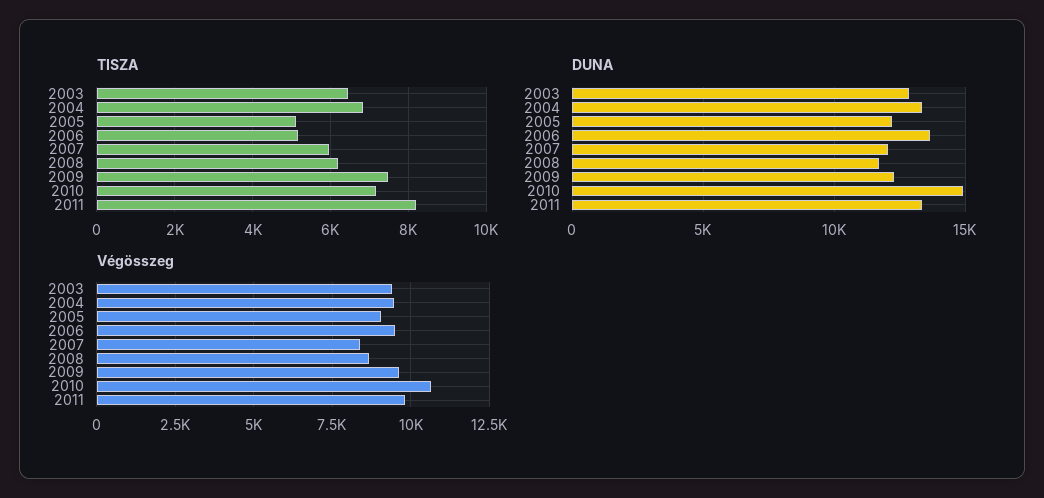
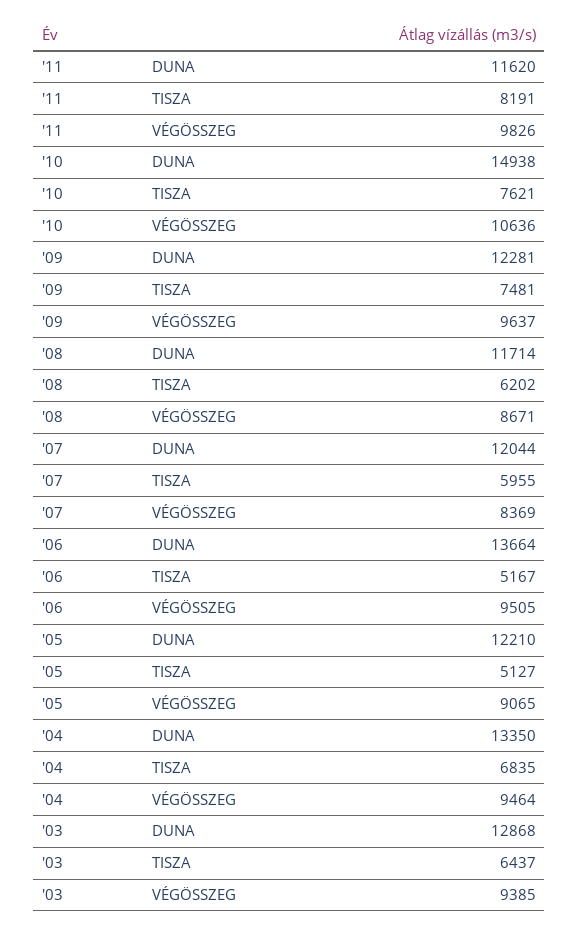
TISZA, 2010: 7200 -> 7621
DUNA, 2011: 13500 -> 11620

